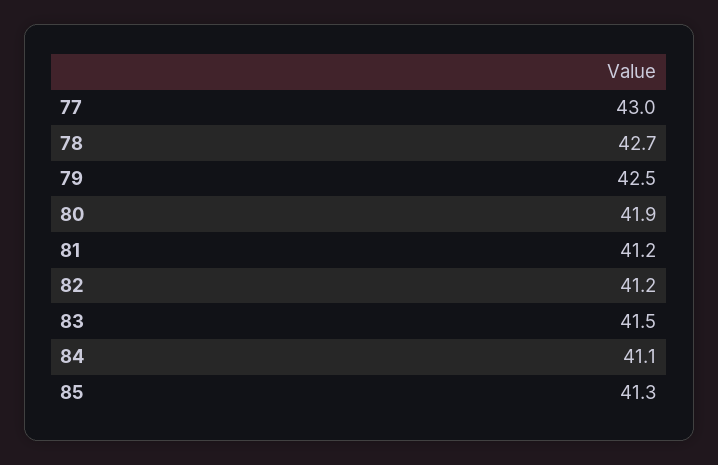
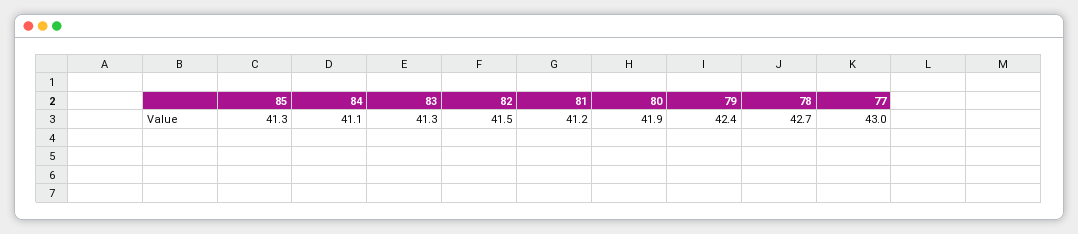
79: 42.5 -> 42.4
82: 41.2 -> 41.5
83: 41.5 -> 41.3

